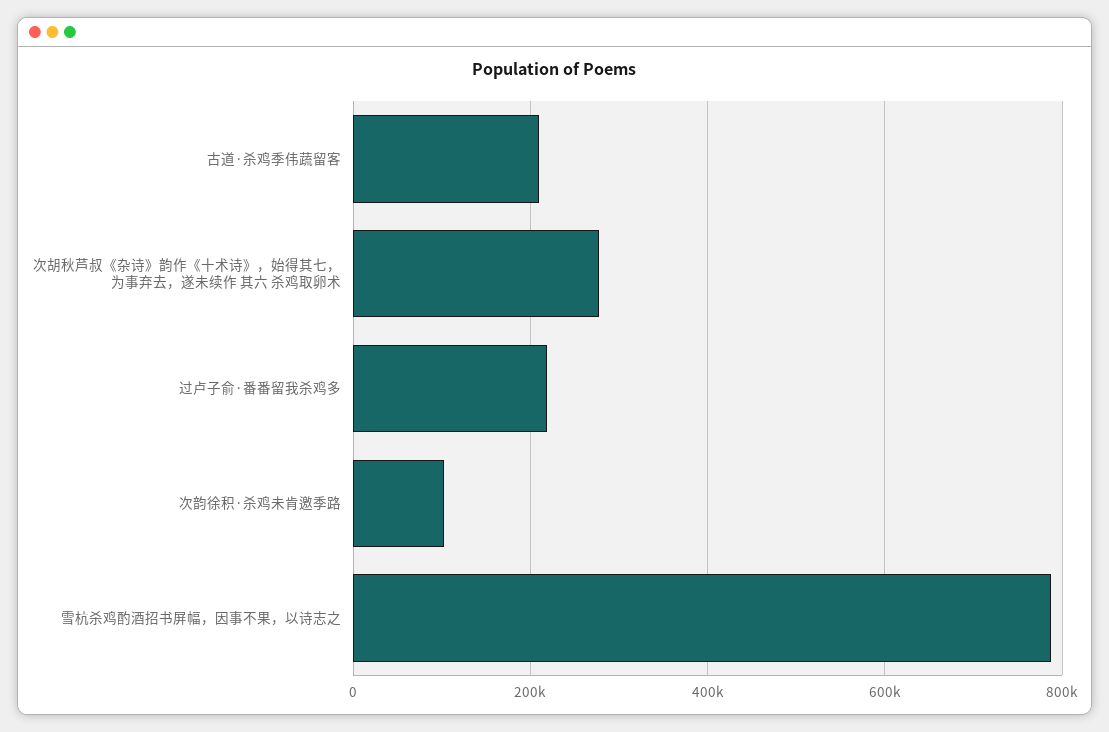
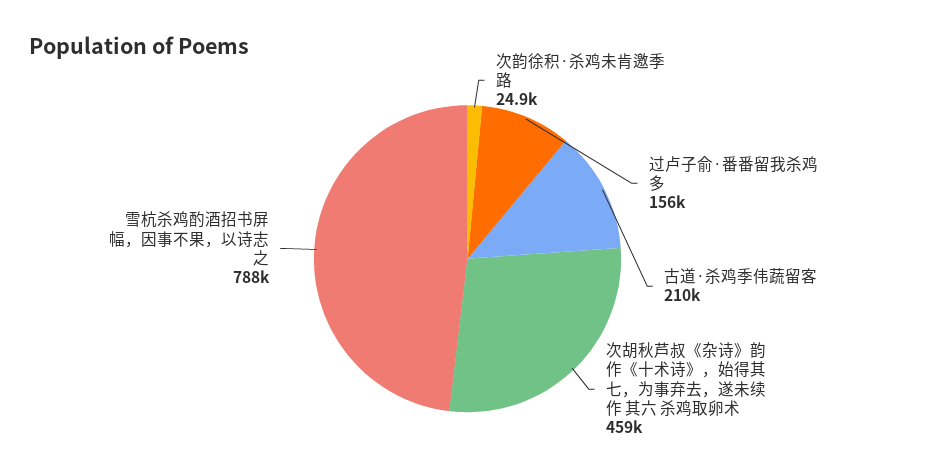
次胡秋芦叔《杂诗》韵作《十术诗》，始得其七，为事弃去，遂未续作 其六 杀鸡取卵术: 280000 -> 459000
过卢子俞·番番留我杀鸡多: 220000 -> 156000
次韵徐积·杀鸡未肯邀季路: 100000 -> 24900

